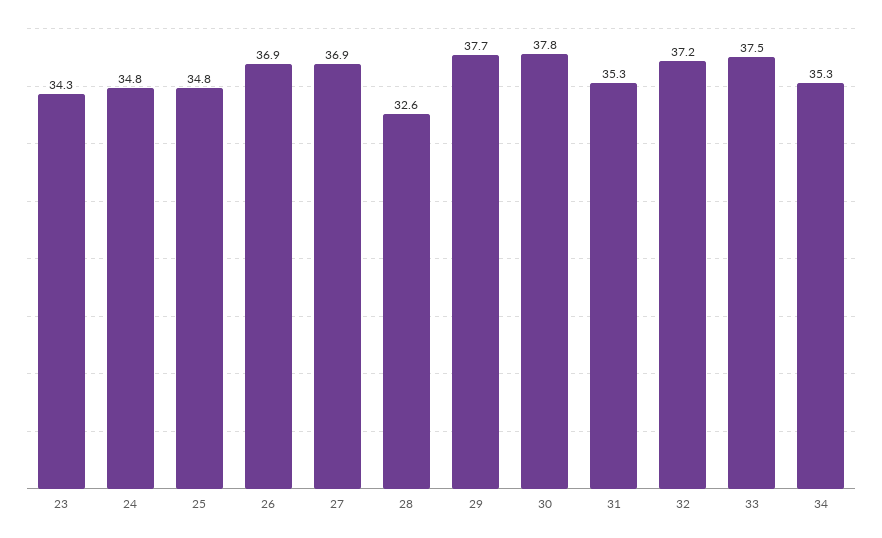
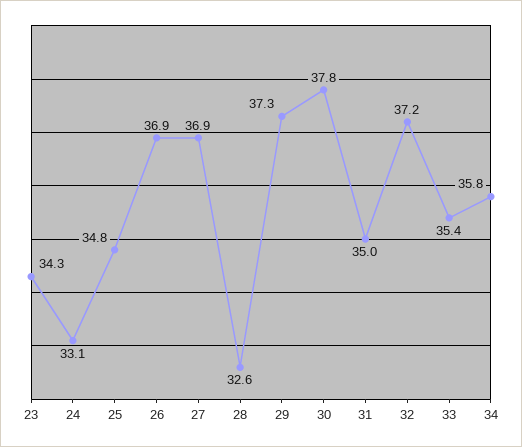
24: 34.8 -> 33.1
29: 37.7 -> 37.3
31: 35.3 -> 35
33: 37.5 -> 35.4
34: 35.3 -> 35.8

